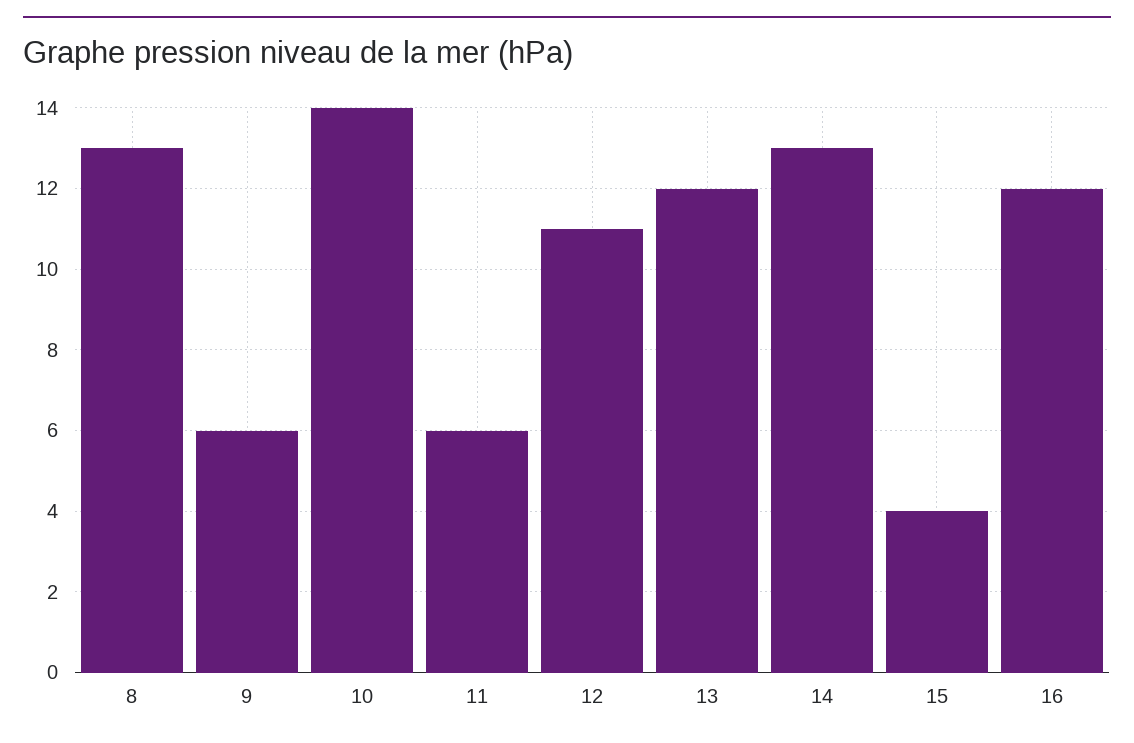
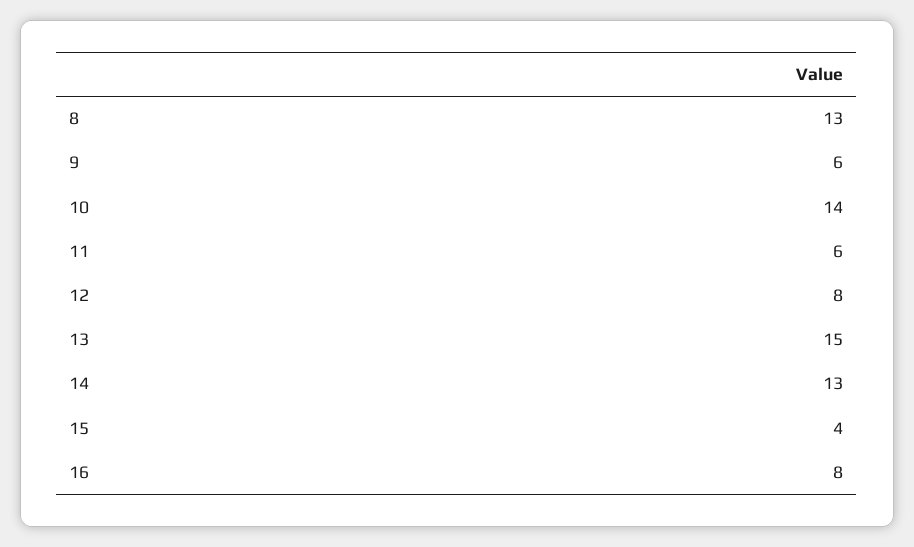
12: 11 -> 8
13: 12 -> 15
16: 12 -> 8

